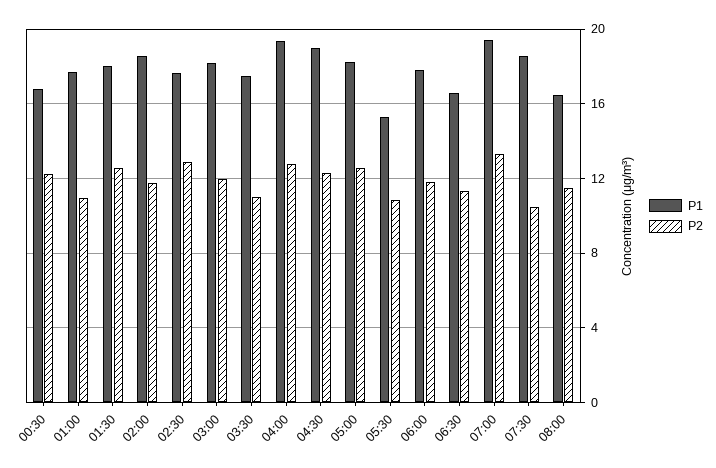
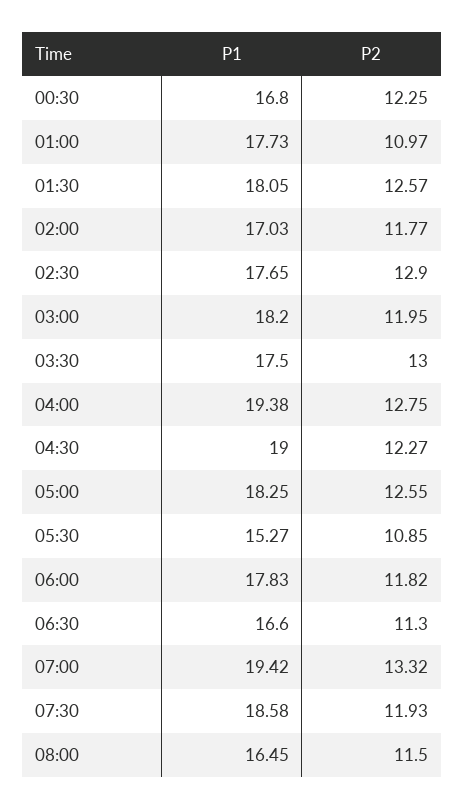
P1, 02:00: 18.5 -> 17.03
P2, 03:30: 11 -> 13
P2, 07:30: 10.5 -> 11.93

